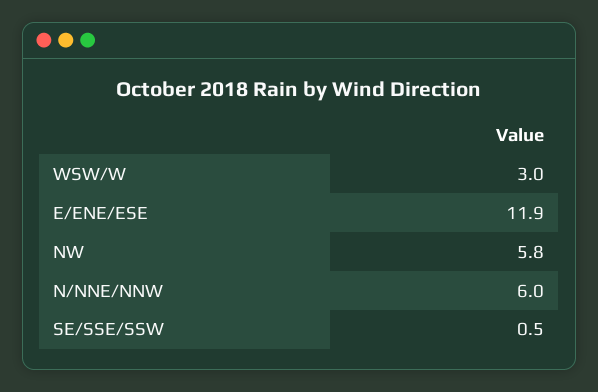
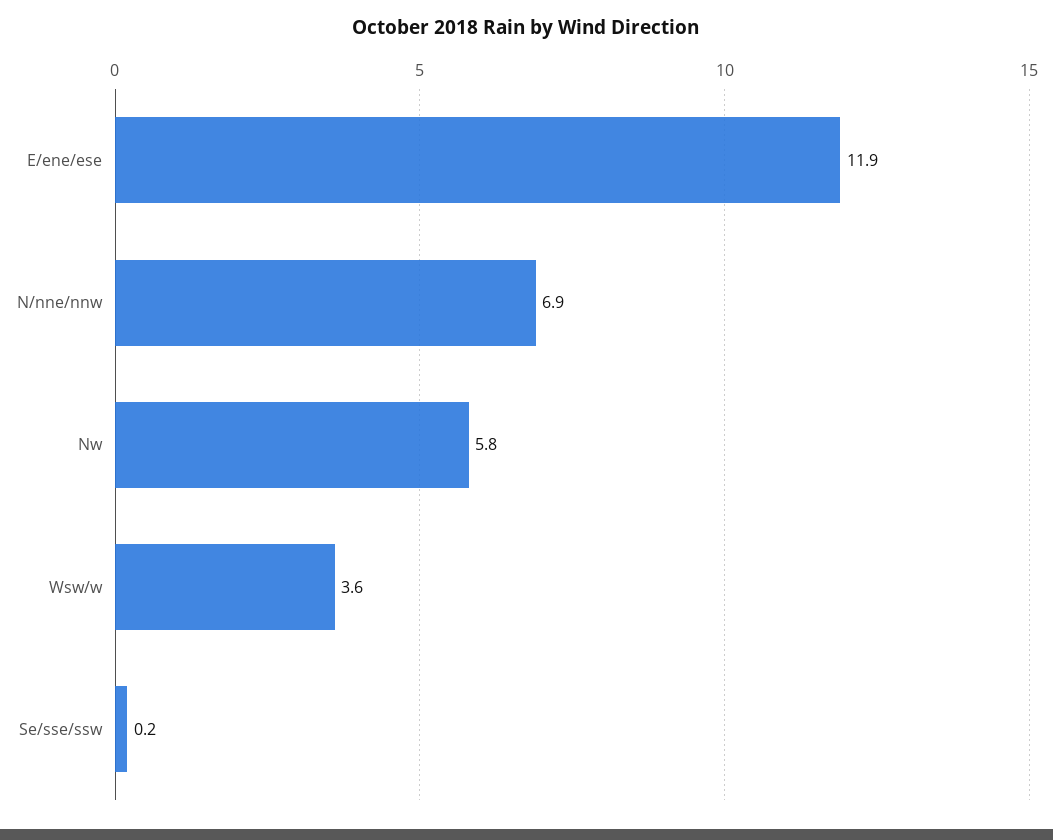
WSW/W: 3 -> 3.6
N/NNE/NNW: 6 -> 6.9
SE/SSE/SSW: 0.5 -> 0.2

